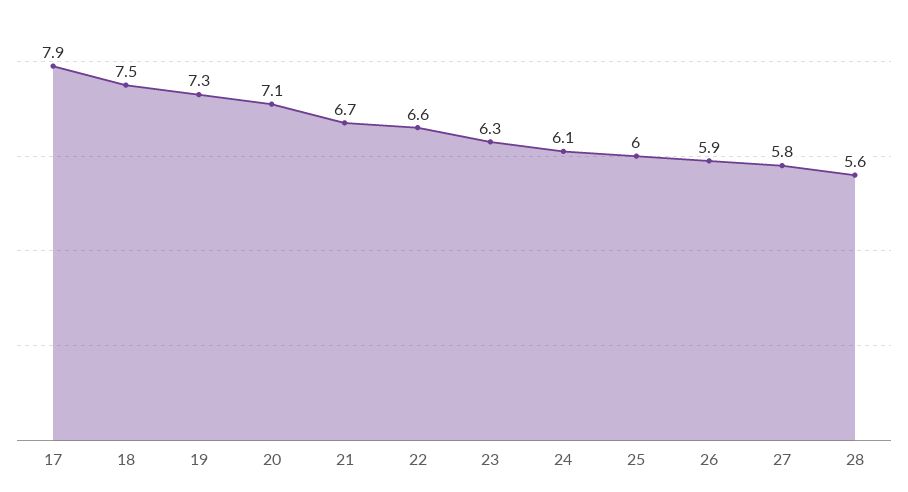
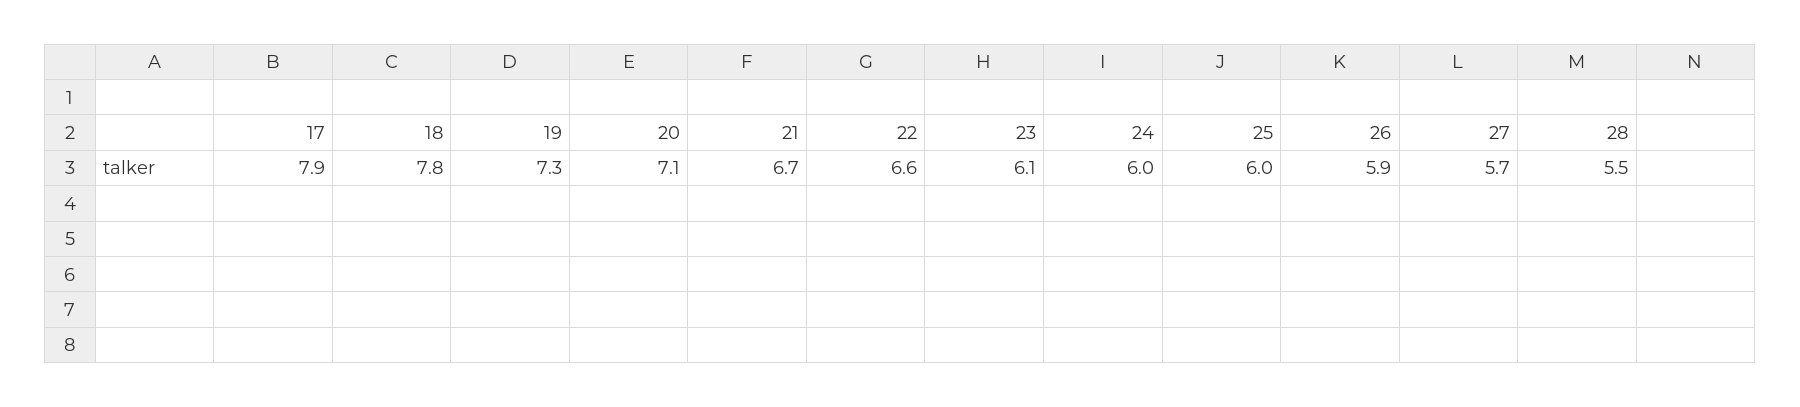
18: 7.5 -> 7.8
23: 6.3 -> 6.1
24: 6.1 -> 6
27: 5.8 -> 5.7
28: 5.6 -> 5.5

